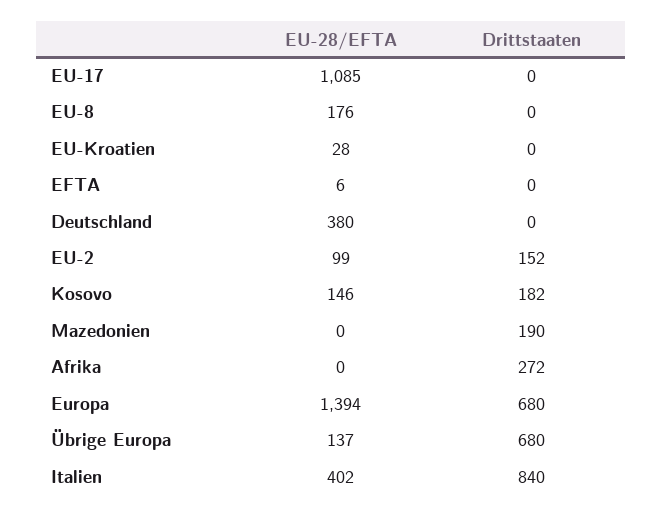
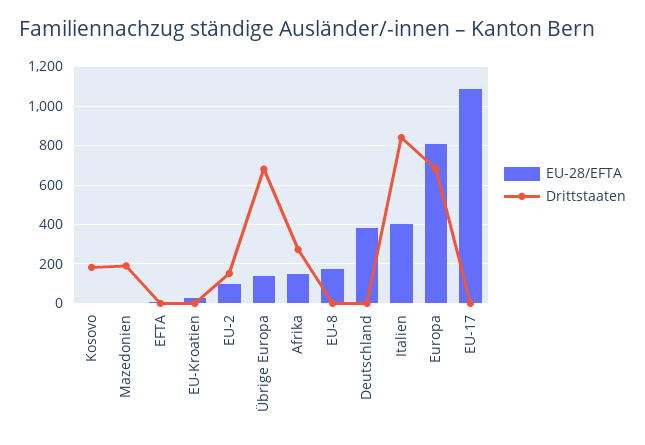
EU-28/EFTA, Kosovo: 146 -> 0
EU-28/EFTA, Afrika: 0 -> 150
EU-28/EFTA, Europa: 1394 -> 800

